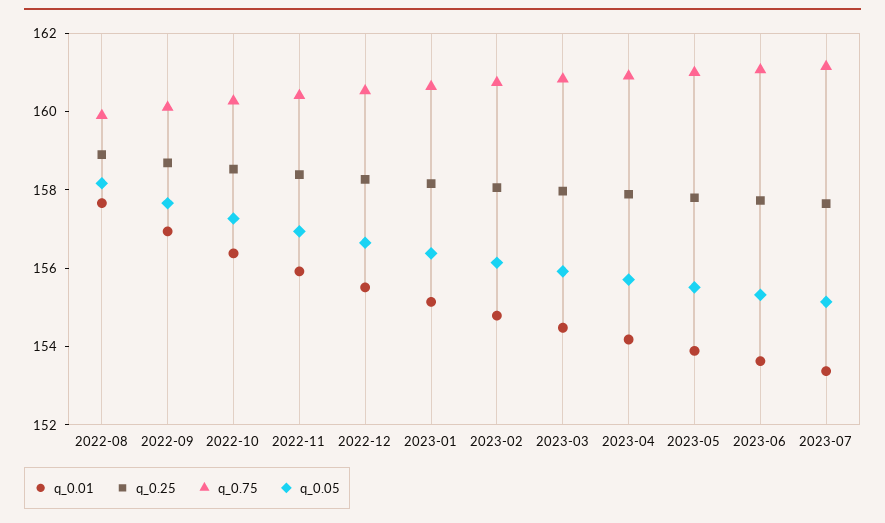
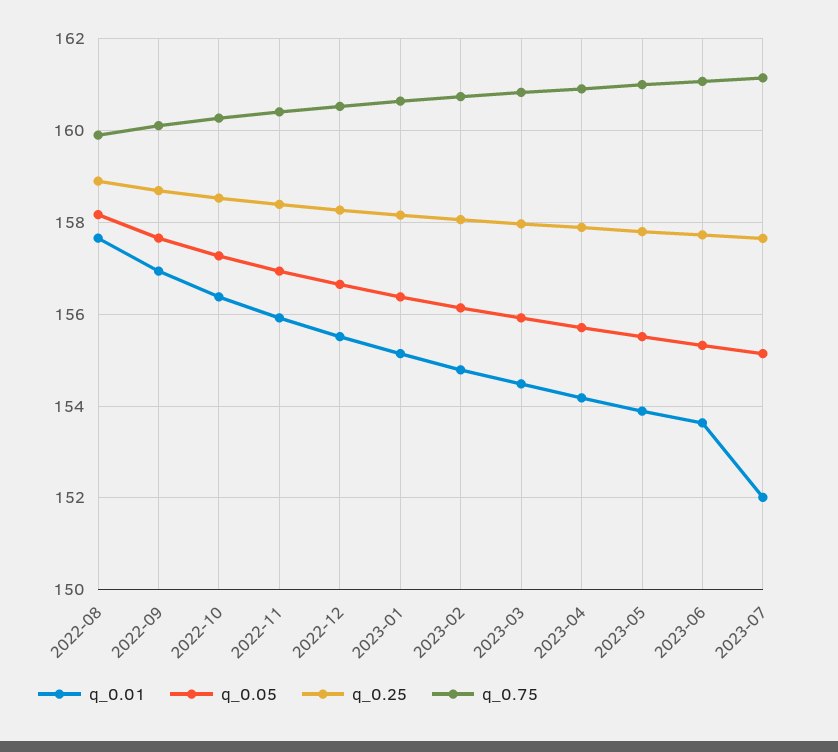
q_0.01, 2023-07: 153.5 -> 152

